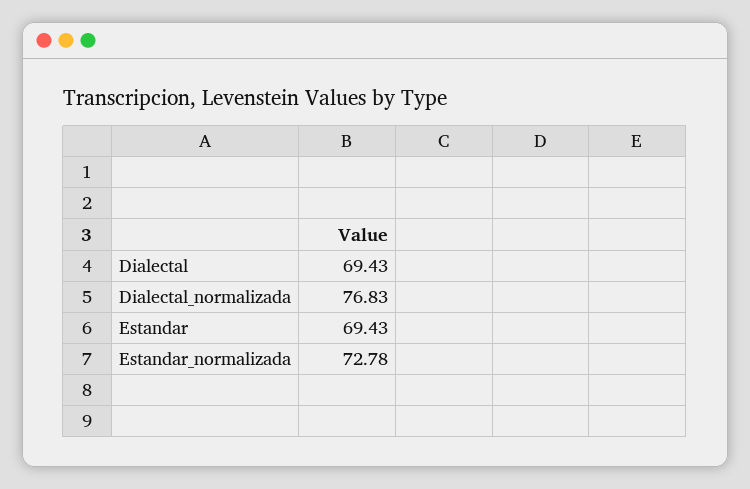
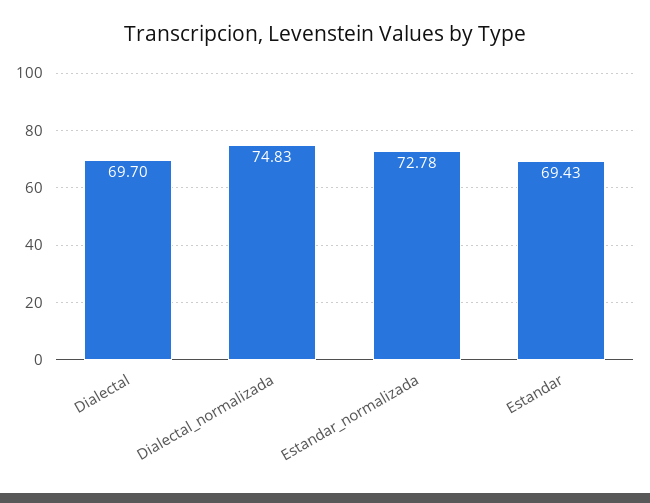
Dialectal: 69.43 -> 69.7
Dialectal_normalizada: 76.83 -> 74.83

